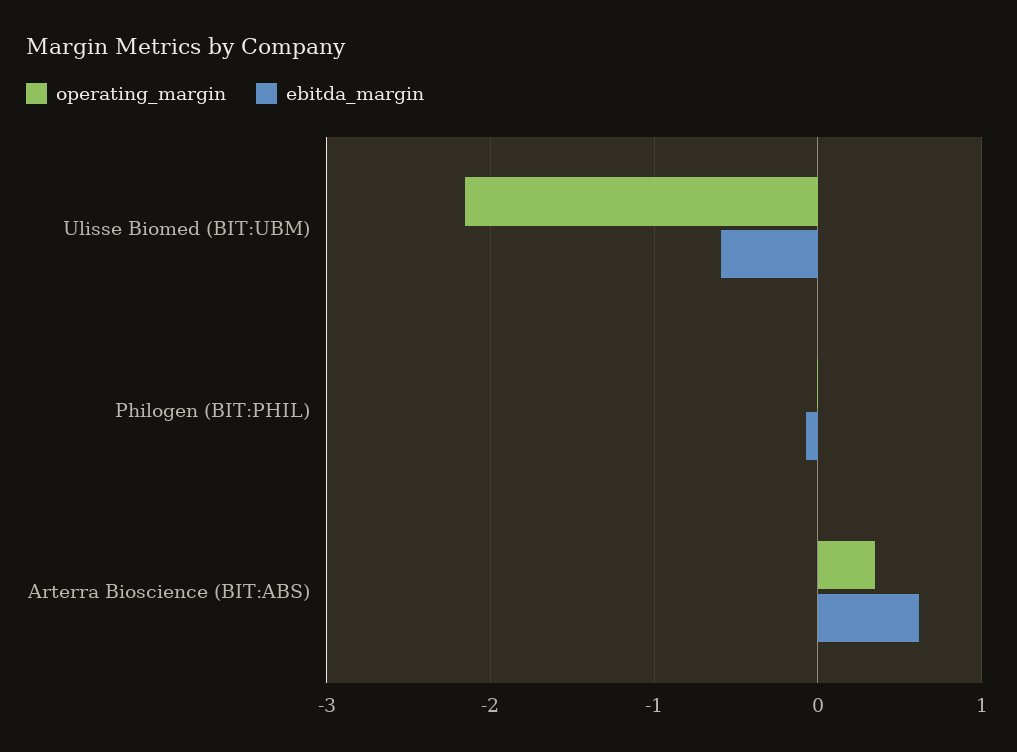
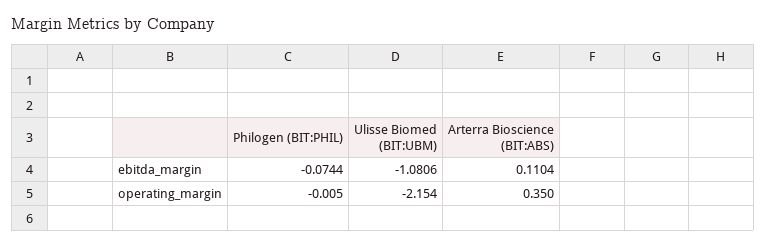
ebitda_margin, Ulisse Biomed (BIT:UBM): -0.6 -> -1.0806
ebitda_margin, Arterra Bioscience (BIT:ABS): 0.6 -> 0.1104

